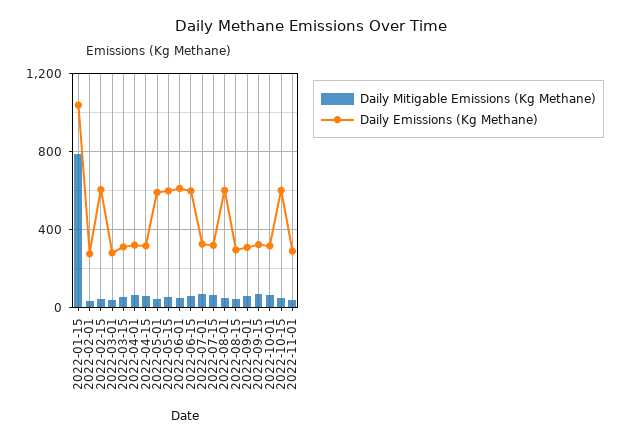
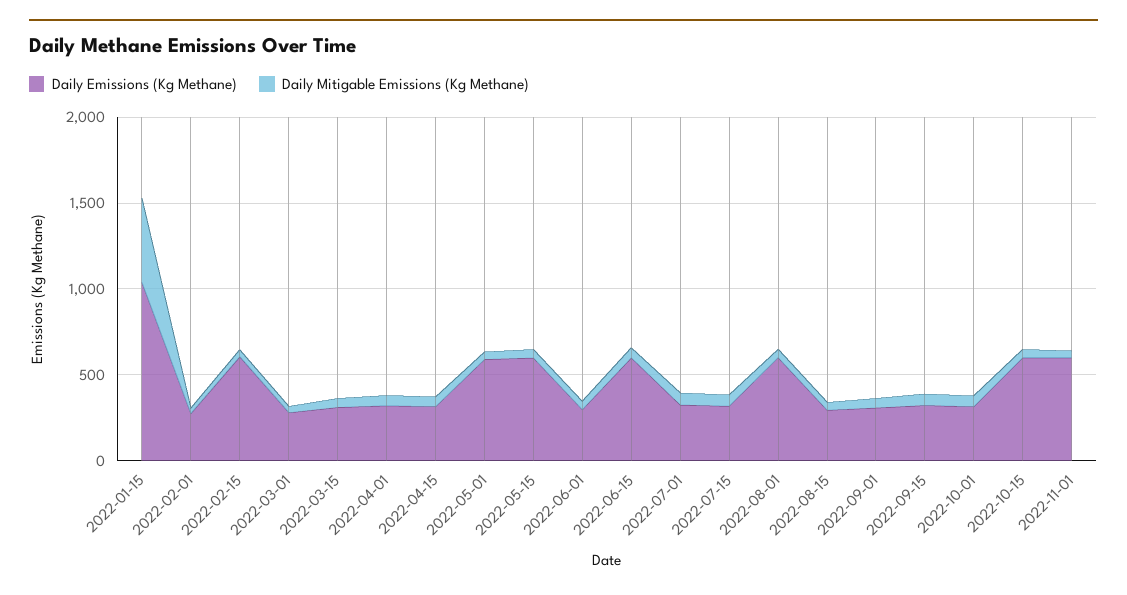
Daily Mitigable Emissions (Kg Methane), 2022-01-15: 800 -> 500
Daily Emissions (Kg Methane), 2022-06-01: 600 -> 300
Daily Emissions (Kg Methane), 2022-11-01: 300 -> 600

